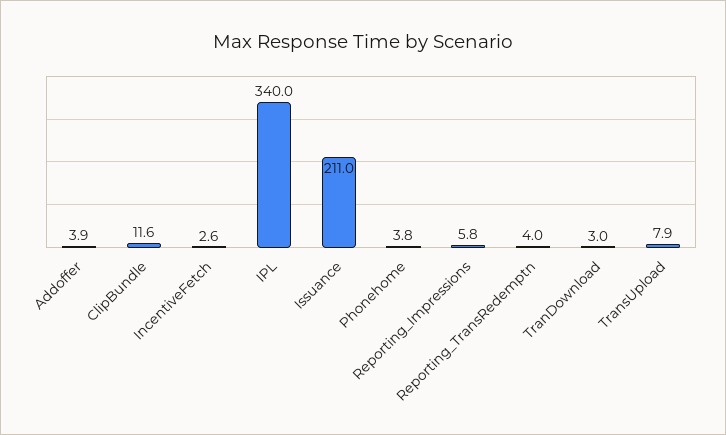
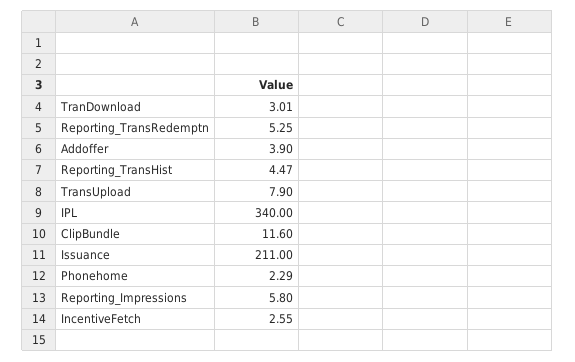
Phonehome: 3.8 -> 2.29
Reporting_TransRedemptn: 4 -> 5.25
Reporting_TransHist: none -> 4.47

